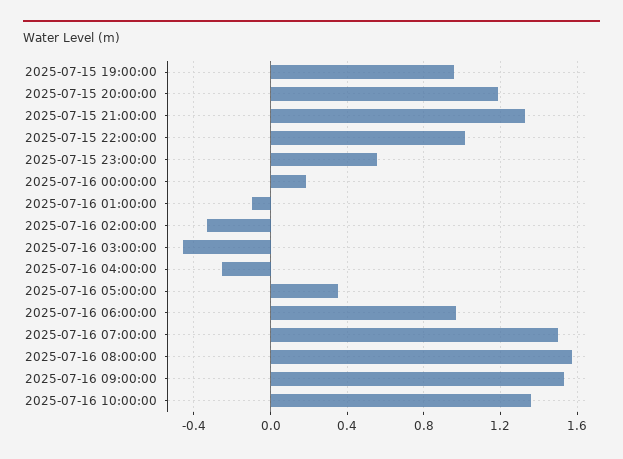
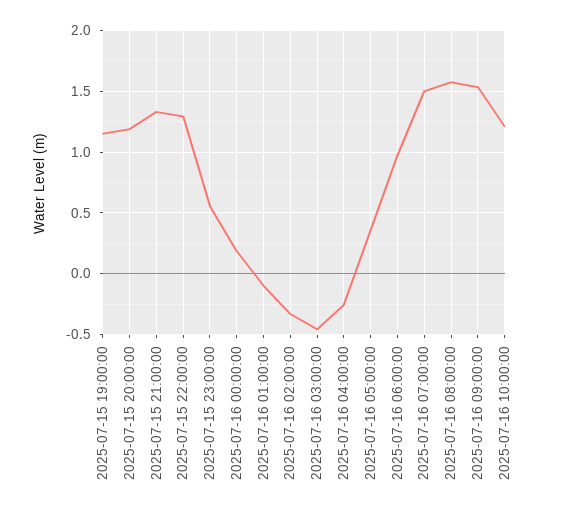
2025-07-15 19:00:00: 0.95 -> 1.15
2025-07-15 22:00:00: 1 -> 1.3
2025-07-16 10:00:00: 1.35 -> 1.2

